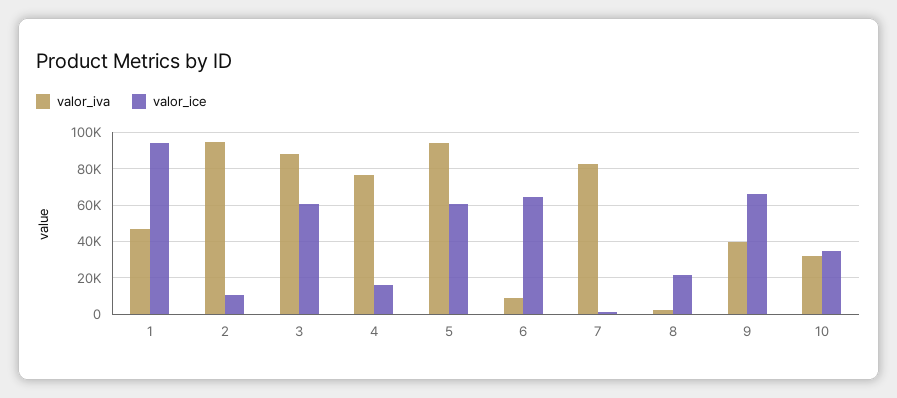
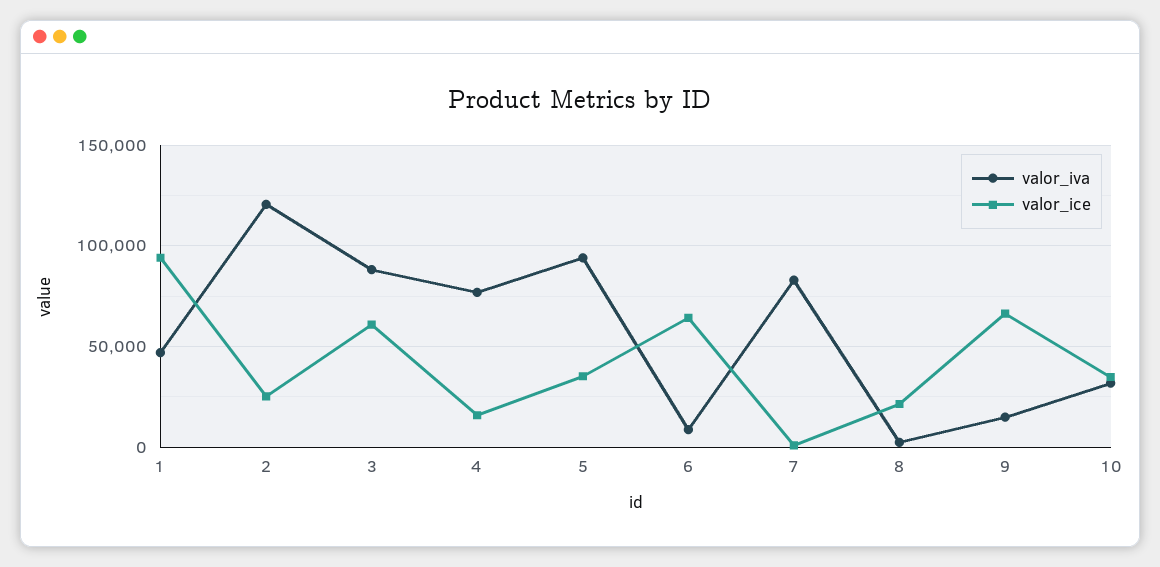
valor_iva, 2: 95000 -> 120000
valor_ice, 2: 10000 -> 25000
valor_ice, 5: 60000 -> 35000
valor_iva, 9: 40000 -> 15000

